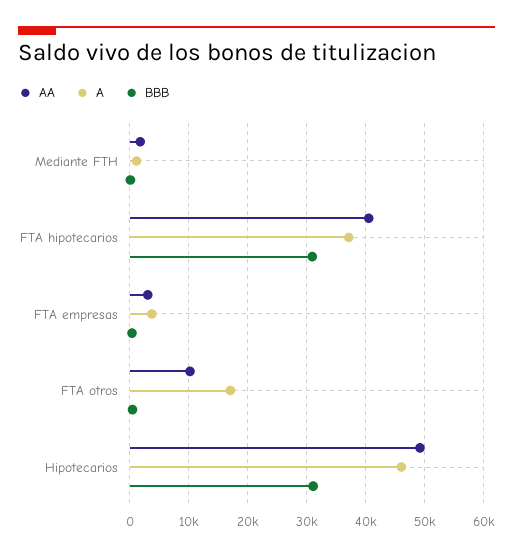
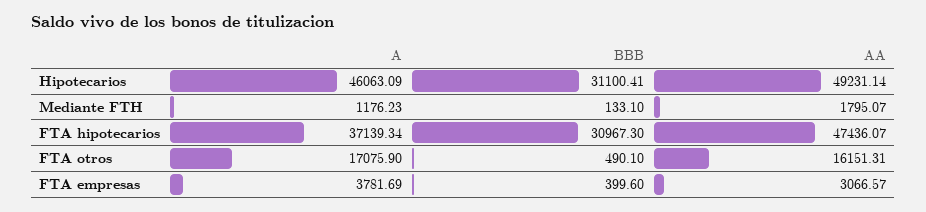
AA, FTA hipotecarios: 40000 -> 47436.07
AA, FTA otros: 10000 -> 16151.31

